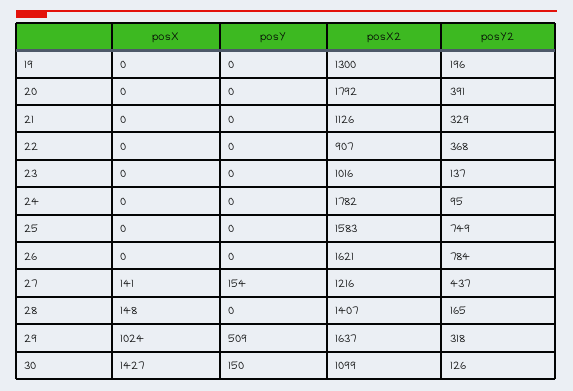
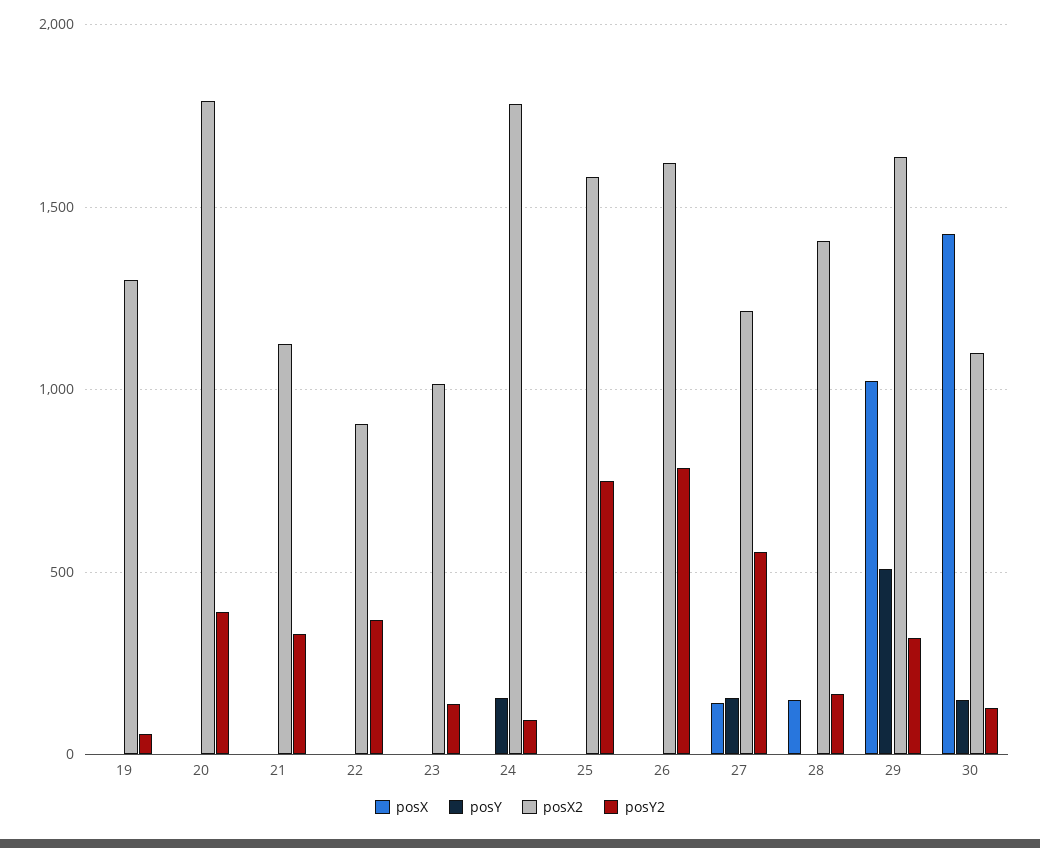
posY2, 19: 196 -> 50
posY, 24: 0 -> 150
posY2, 27: 437 -> 550

